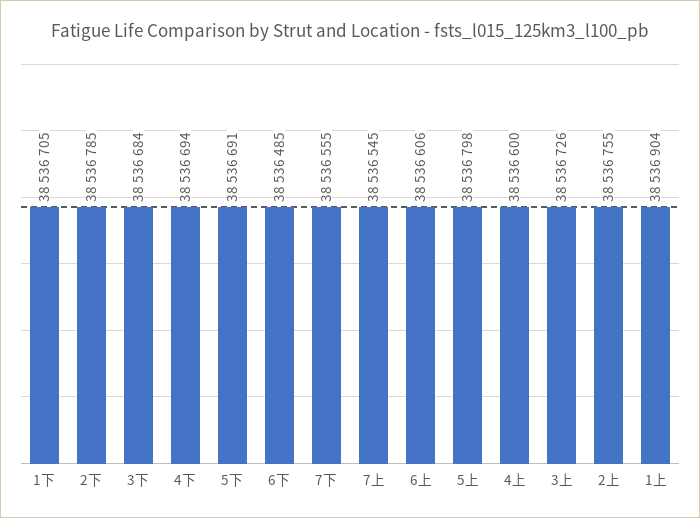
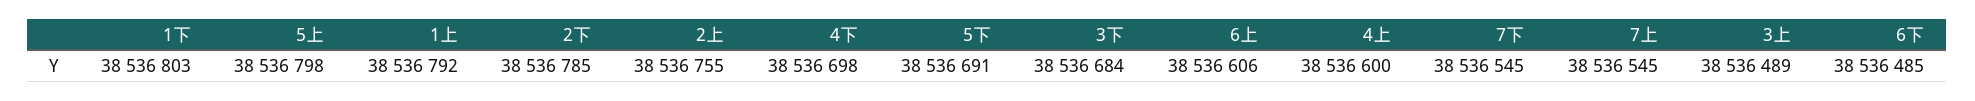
1下: 38536705 -> 38536803
4下: 38536694 -> 38536698
7下: 38536555 -> 38536545
3上: 38536726 -> 38536489
1上: 38536904 -> 38536792

